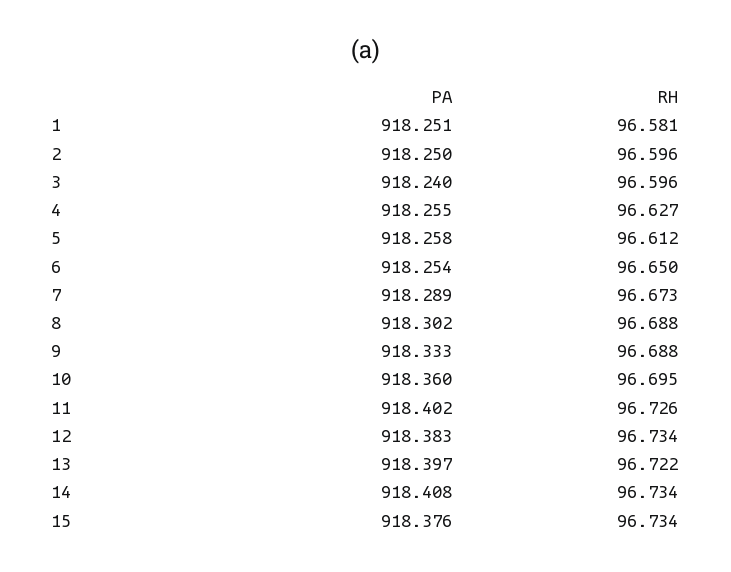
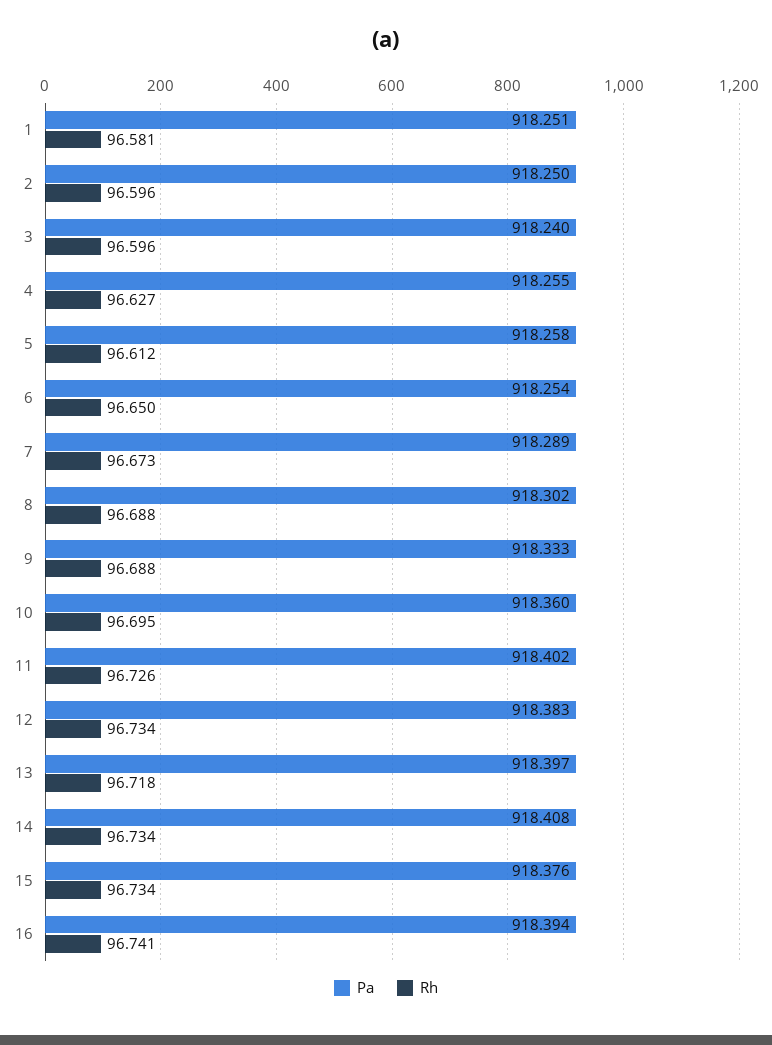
RH, 13: 96.722 -> 96.718
PA, 16: none -> 918.394
RH, 16: none -> 96.741

